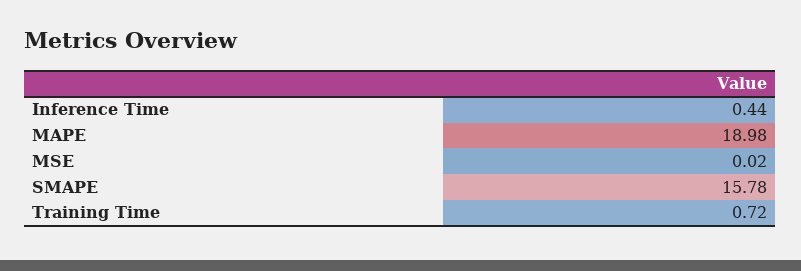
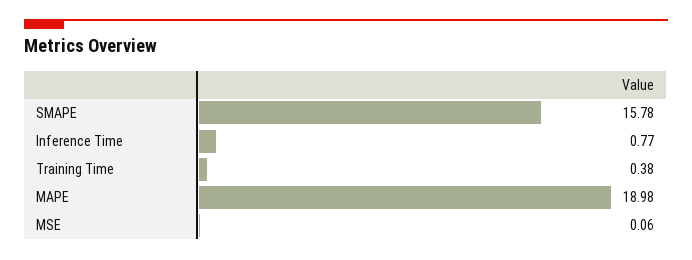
Inference Time: 0.44 -> 0.77
MSE: 0.02 -> 0.06
Training Time: 0.72 -> 0.38

